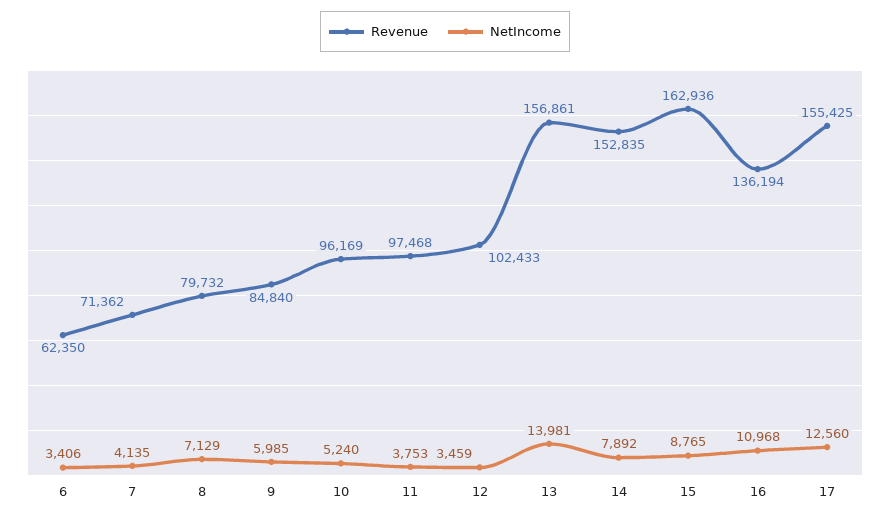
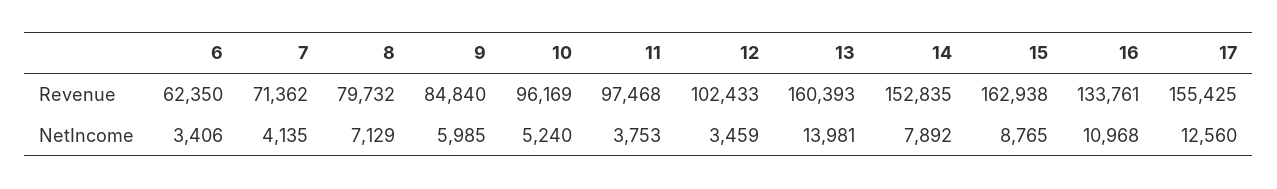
Revenue, 13: 156861 -> 160393
Revenue, 15: 162936 -> 162938
Revenue, 16: 136194 -> 133761

